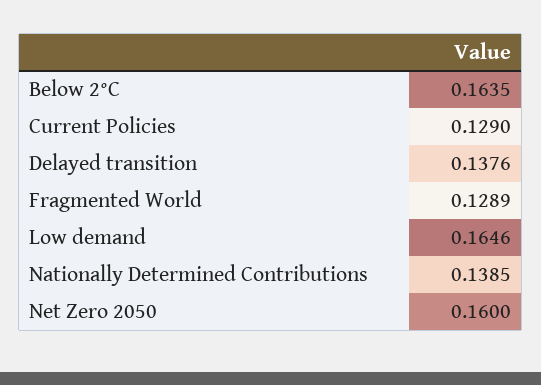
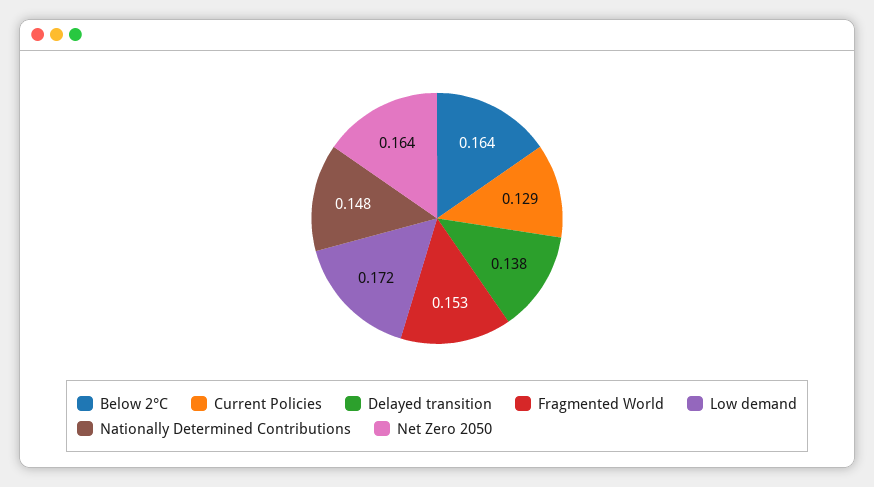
Fragmented World: 0.1289 -> 0.153
Low demand: 0.1646 -> 0.172
Nationally Determined Contributions: 0.1385 -> 0.148
Net Zero 2050: 0.16 -> 0.164

